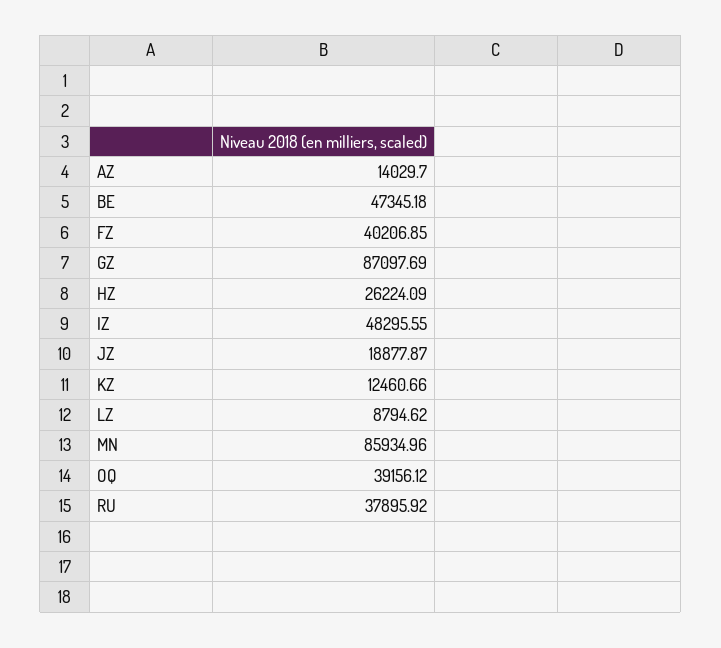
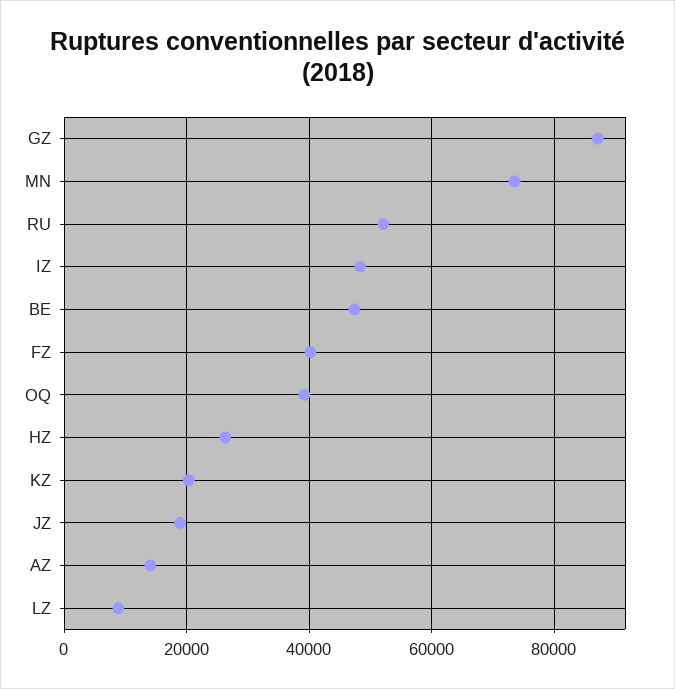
KZ: 12460.66 -> 20000
MN: 85934.96 -> 74000
RU: 37895.92 -> 52000

